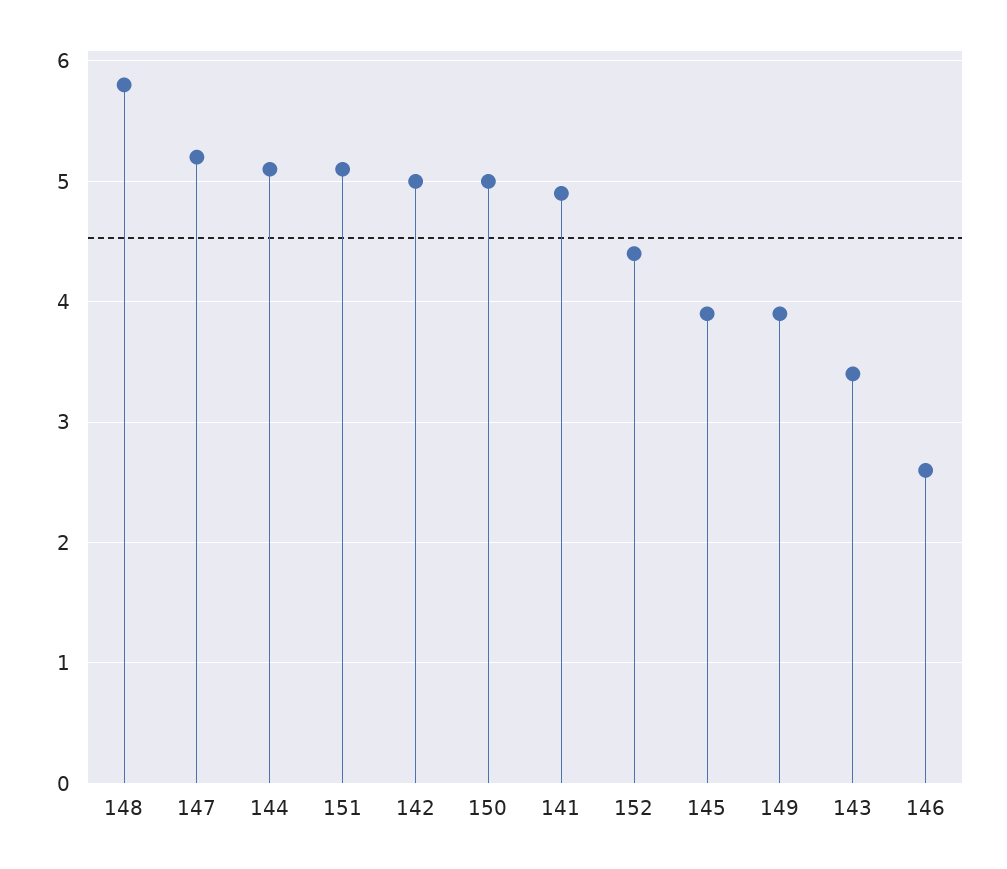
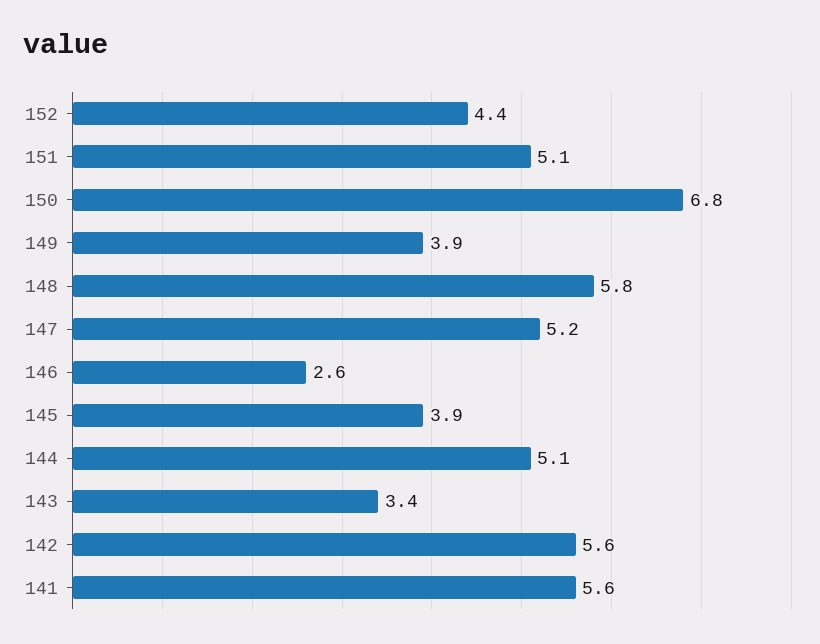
142: 5 -> 5.6
150: 5 -> 6.8
141: 4.9 -> 5.6

